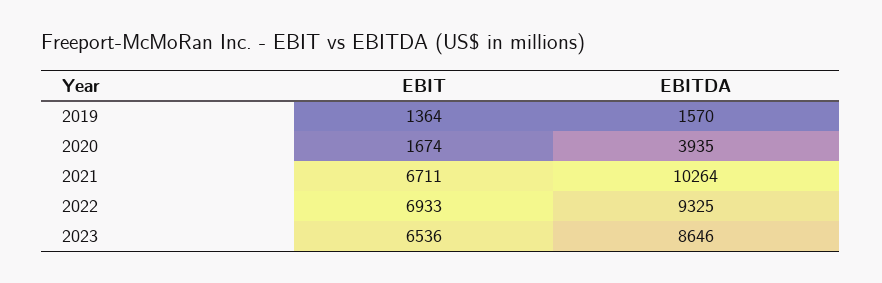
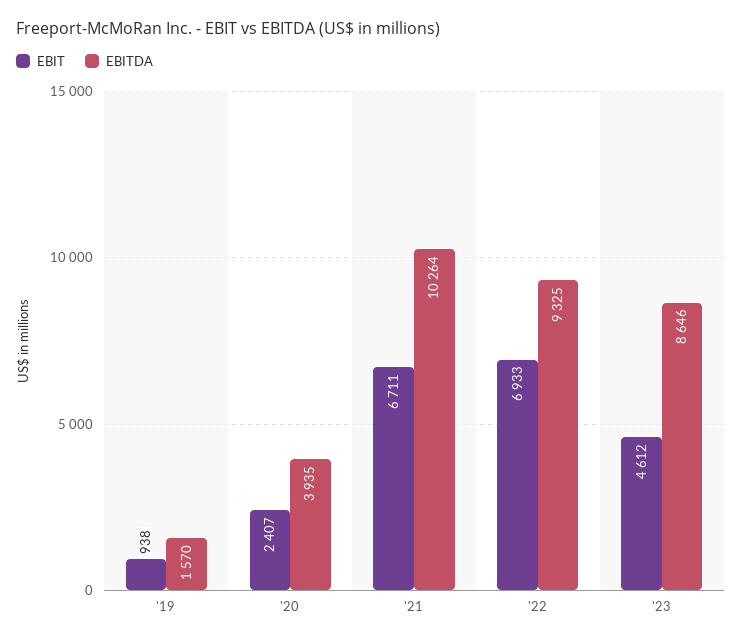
EBIT, 2019: 1364 -> 938
EBIT, 2020: 1674 -> 2407
EBIT, 2023: 6536 -> 4612

